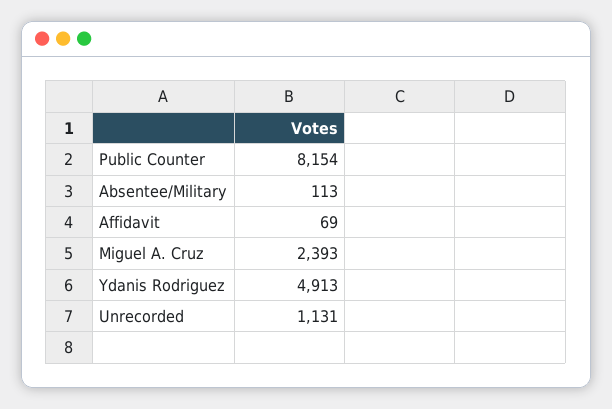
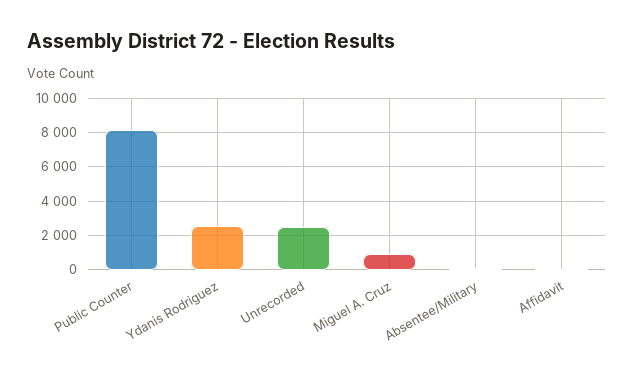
Miguel A. Cruz: 2393 -> 1000
Ydanis Rodriguez: 4913 -> 2500
Unrecorded: 1131 -> 2500

